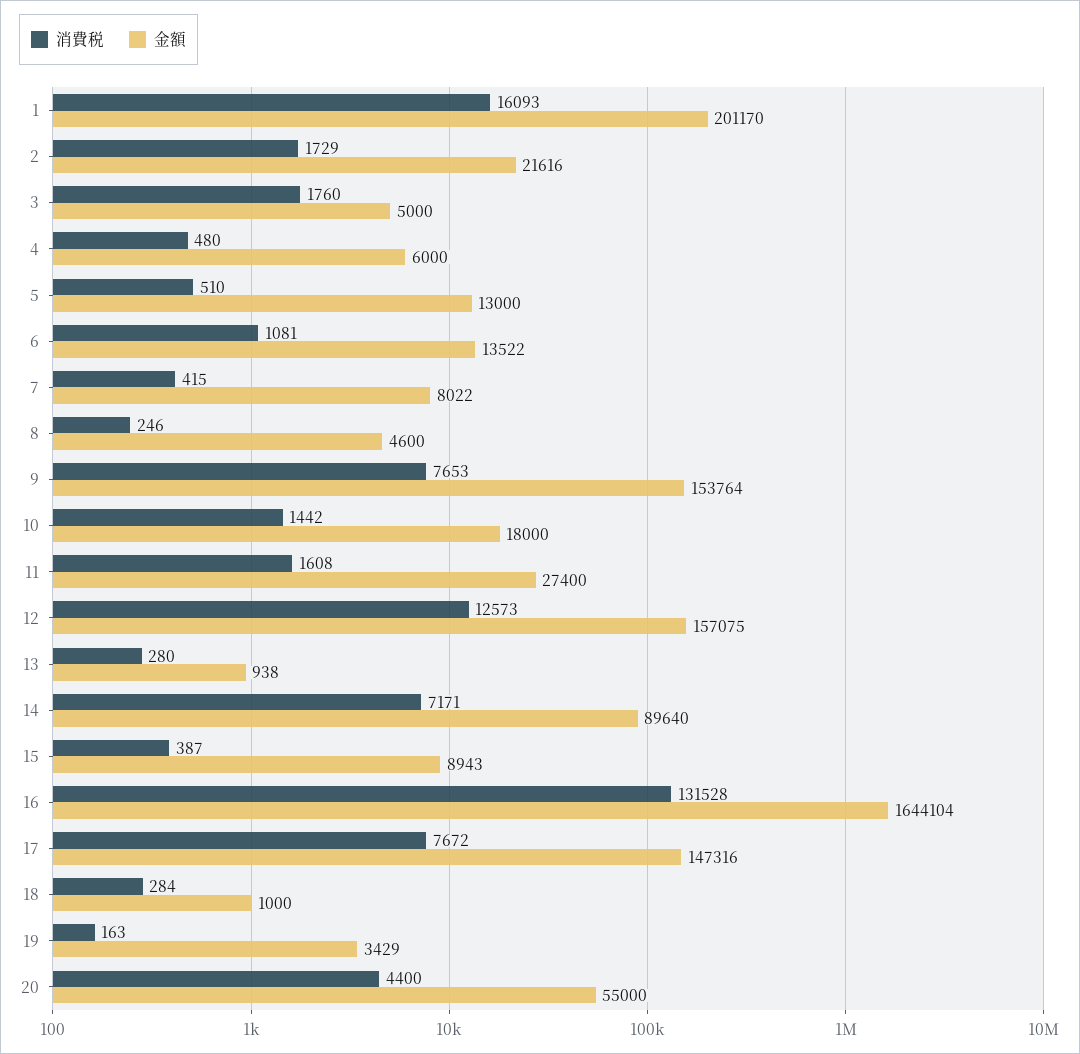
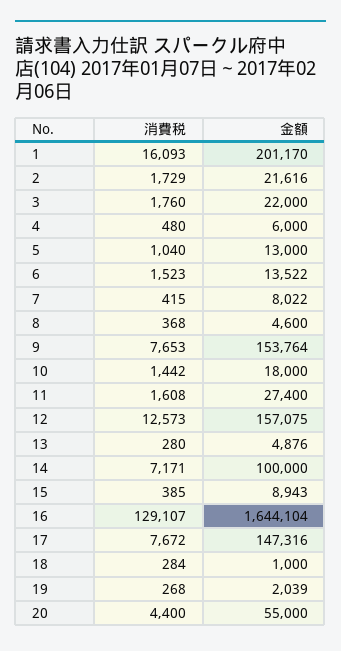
金額, 3: 5000 -> 22000
消費税, 5: 510 -> 1040
消費税, 6: 1081 -> 1523
消費税, 8: 246 -> 368
金額, 13: 938 -> 4876
金額, 14: 89640 -> 100000
消費税, 15: 387 -> 385
消費税, 16: 131528 -> 129107
消費税, 19: 163 -> 268
金額, 19: 3429 -> 2039

